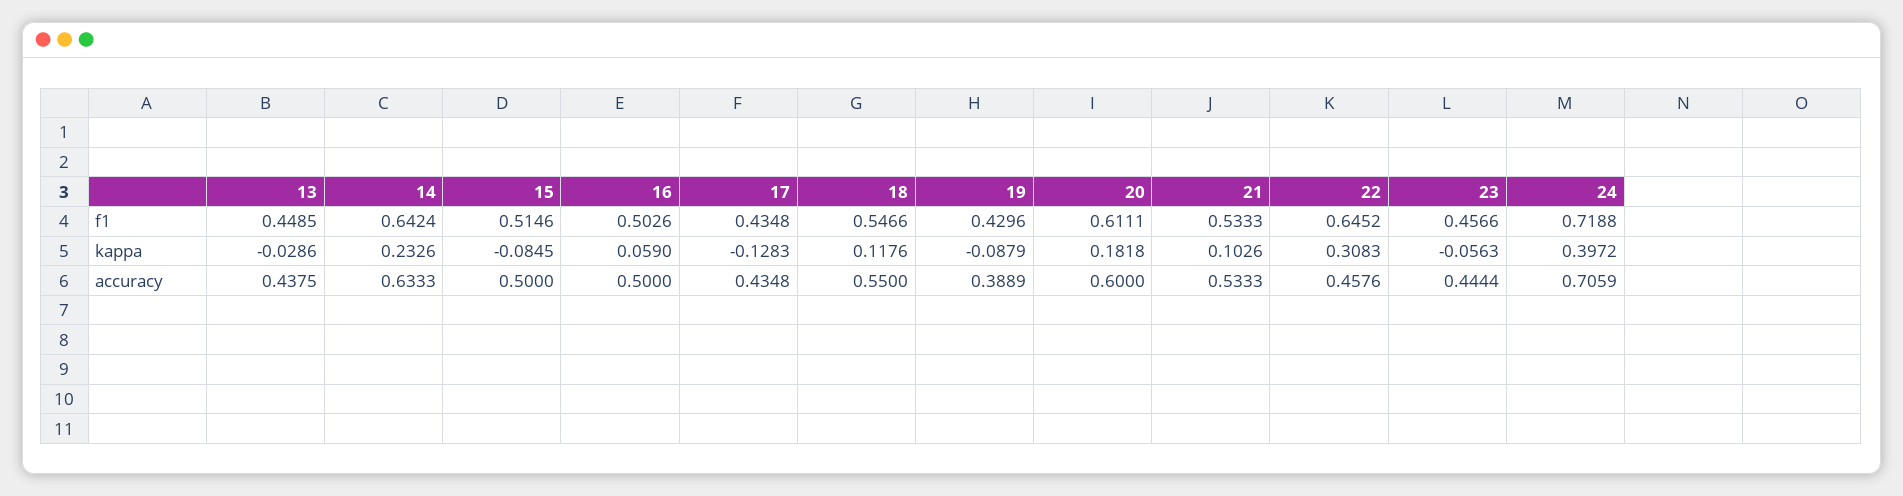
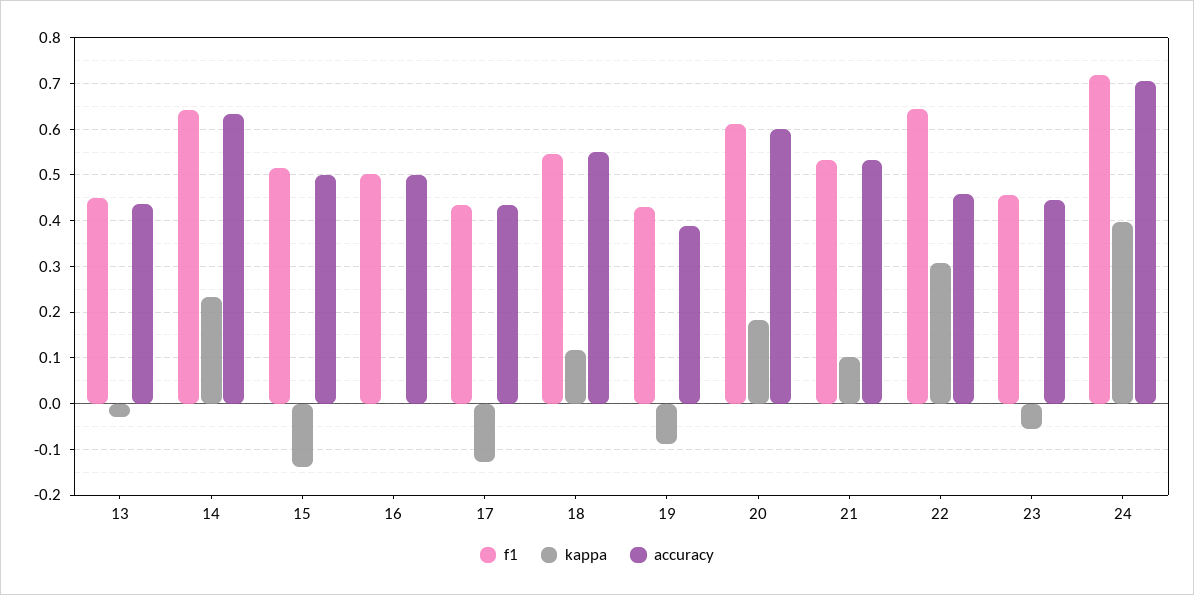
kappa, 15: -0.0845 -> -0.14
kappa, 16: 0.059 -> 0

